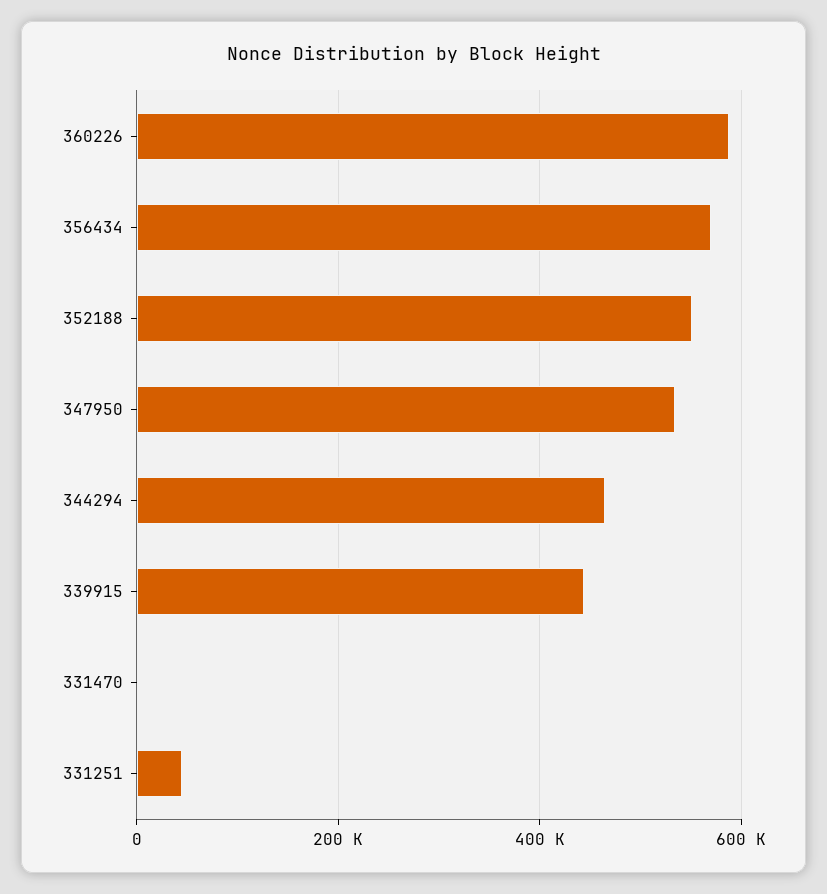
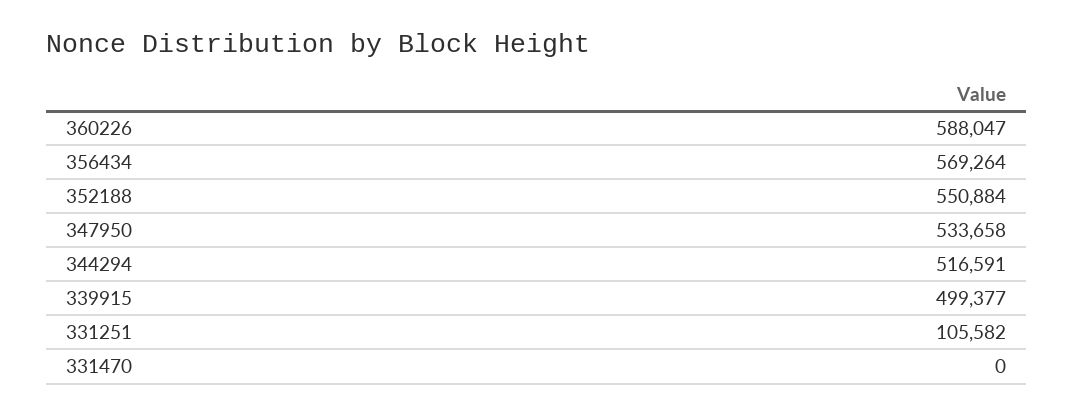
344294: 460000 -> 516591
339915: 440000 -> 499377
331251: 40000 -> 105582

